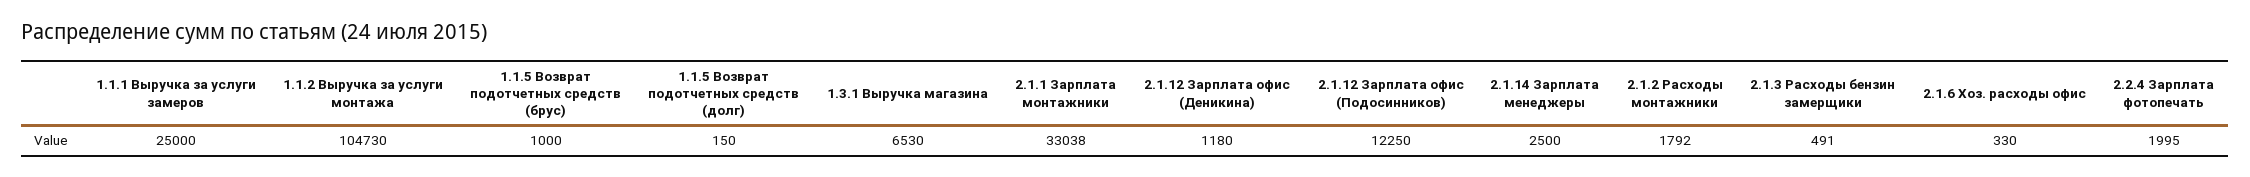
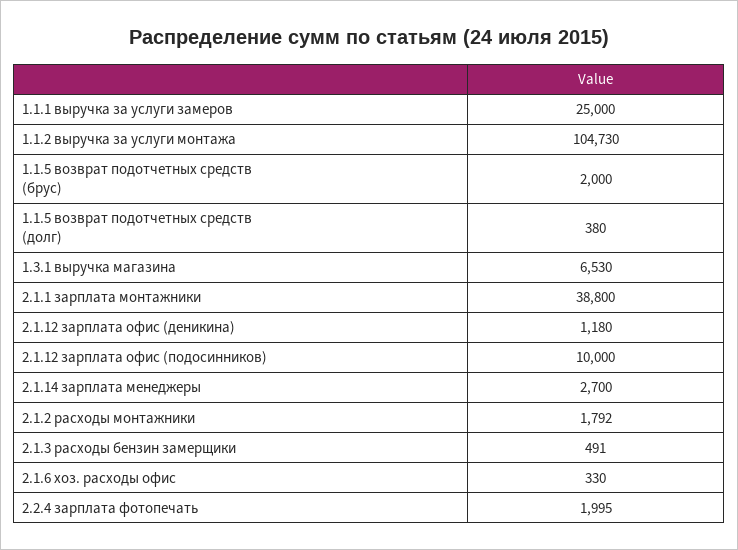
1.1.5 Возврат подотчетных средств (брус): 1000 -> 2000
1.1.5 Возврат подотчетных средств (долг): 150 -> 380
2.1.1 Зарплата монтажники: 33038 -> 38800
2.1.12 Зарплата офис (Подосинников): 12250 -> 10000
2.1.14 Зарплата менеджеры: 2500 -> 2700

